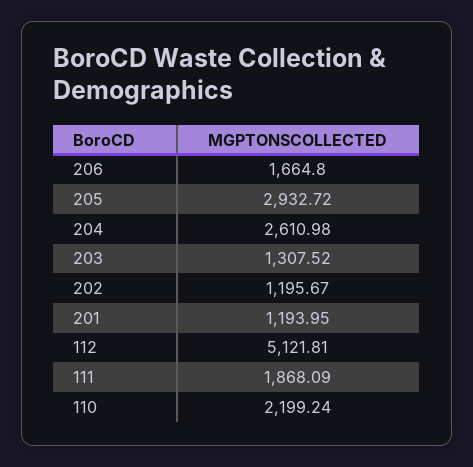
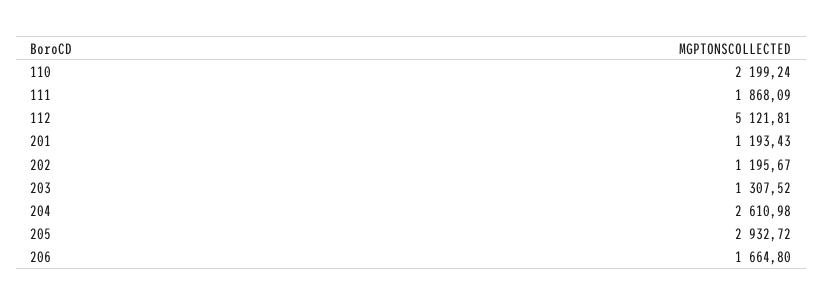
201: 1193.95 -> 1193.43

